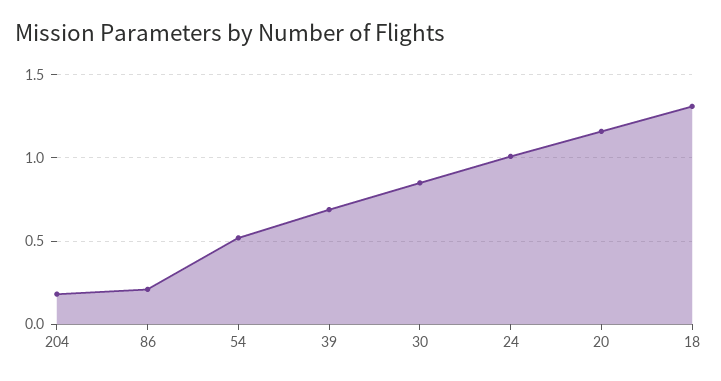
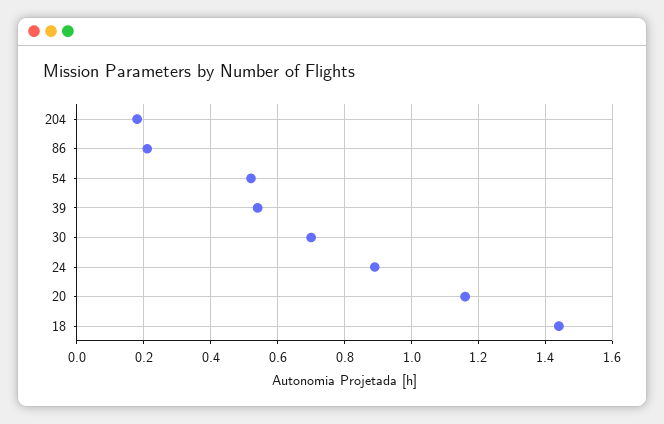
39: 0.7 -> 0.55
30: 0.85 -> 0.7
24: 1 -> 0.9
18: 1.3 -> 1.45

